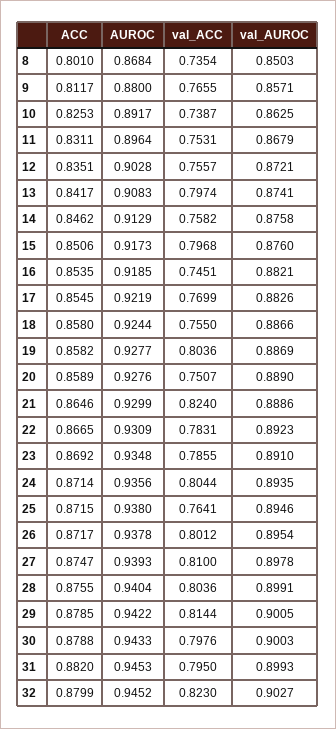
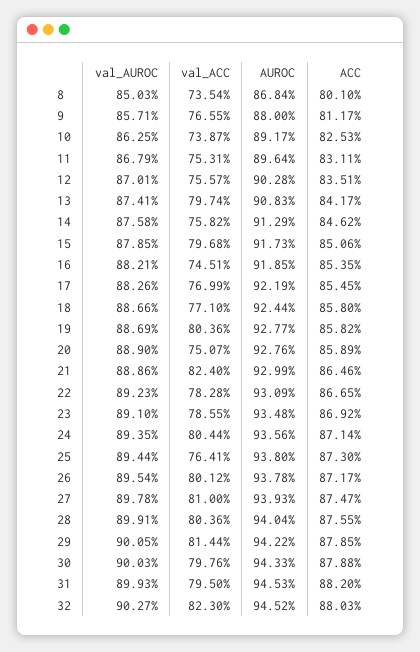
val_AUROC, 12: 0.8721 -> 0.8701
val_AUROC, 15: 0.876 -> 0.8785
val_ACC, 18: 0.755 -> 0.771
val_ACC, 22: 0.7831 -> 0.7828
ACC, 25: 0.8715 -> 0.873
val_AUROC, 25: 0.8946 -> 0.8944
ACC, 32: 0.8799 -> 0.8803

